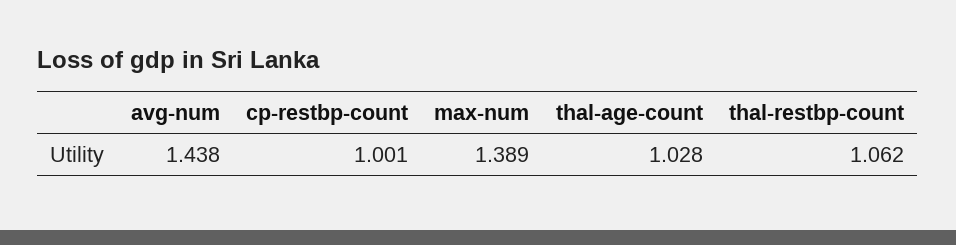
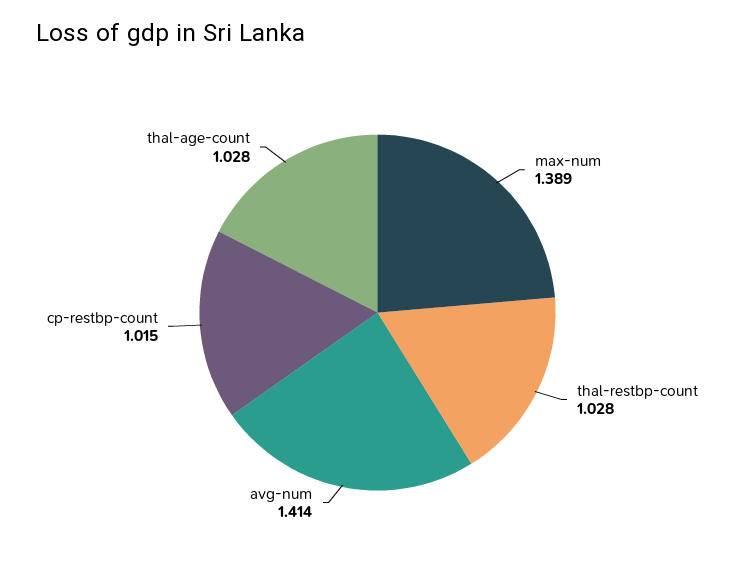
avg-num: 1.438 -> 1.414
cp-restbp-count: 1.001 -> 1.015
thal-restbp-count: 1.062 -> 1.028

